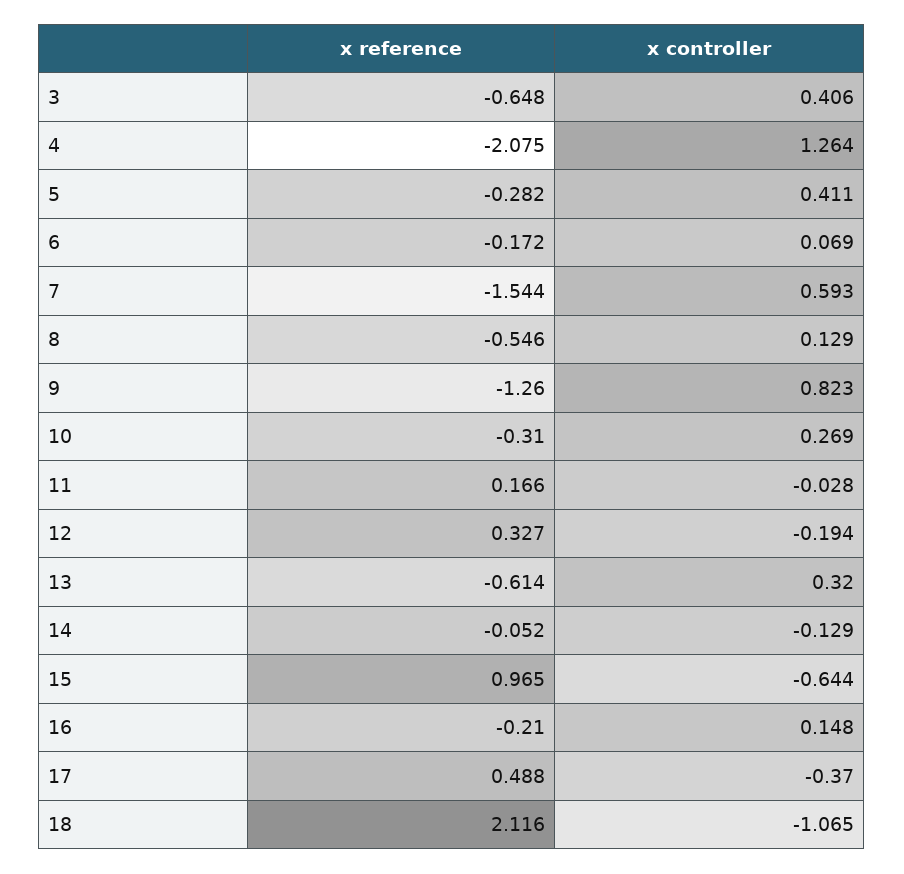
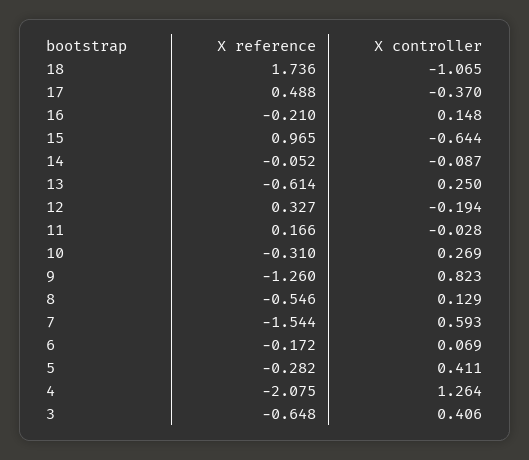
x controller, 13: 0.32 -> 0.25
x controller, 14: -0.129 -> -0.087
x reference, 18: 2.116 -> 1.736

